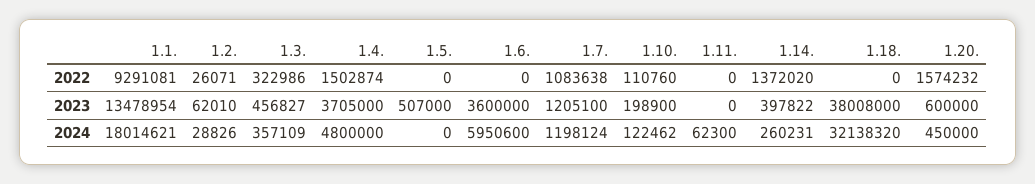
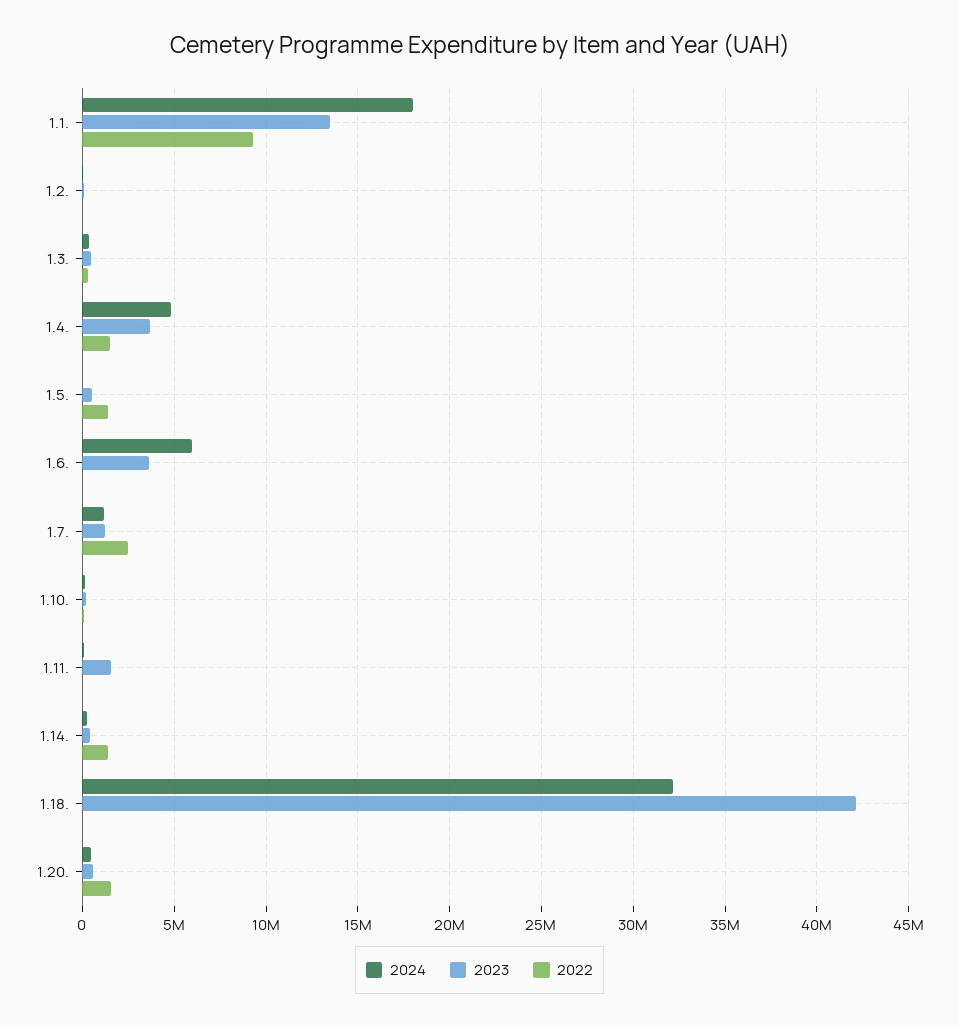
2022, 1.5.: 0 -> 1500000
2022, 1.7.: 1083638 -> 2500000
2023, 1.11.: 0 -> 1500000
2023, 1.18.: 38008000 -> 42000000

